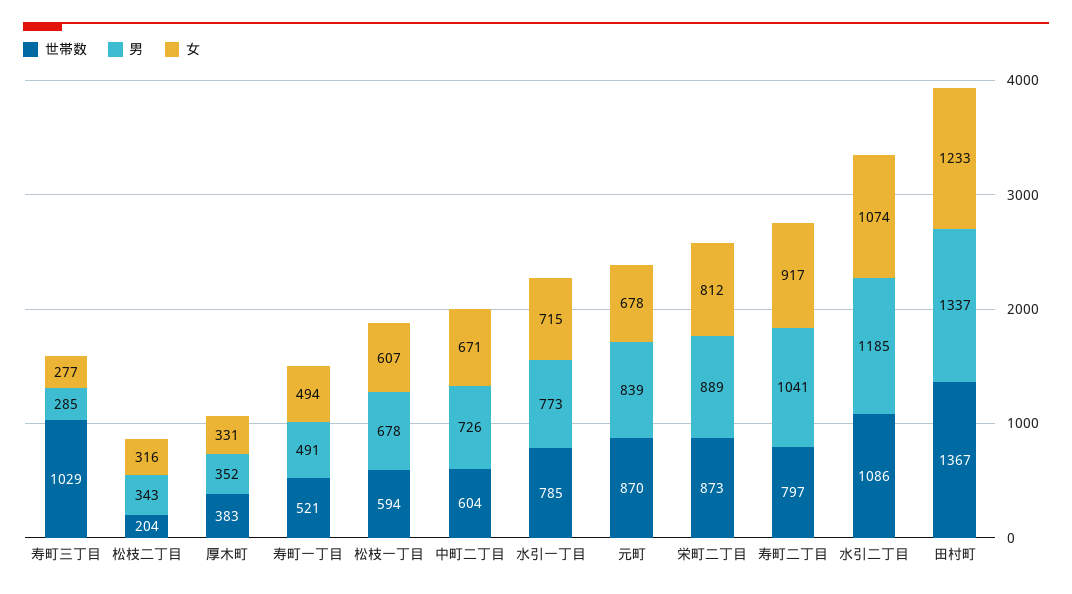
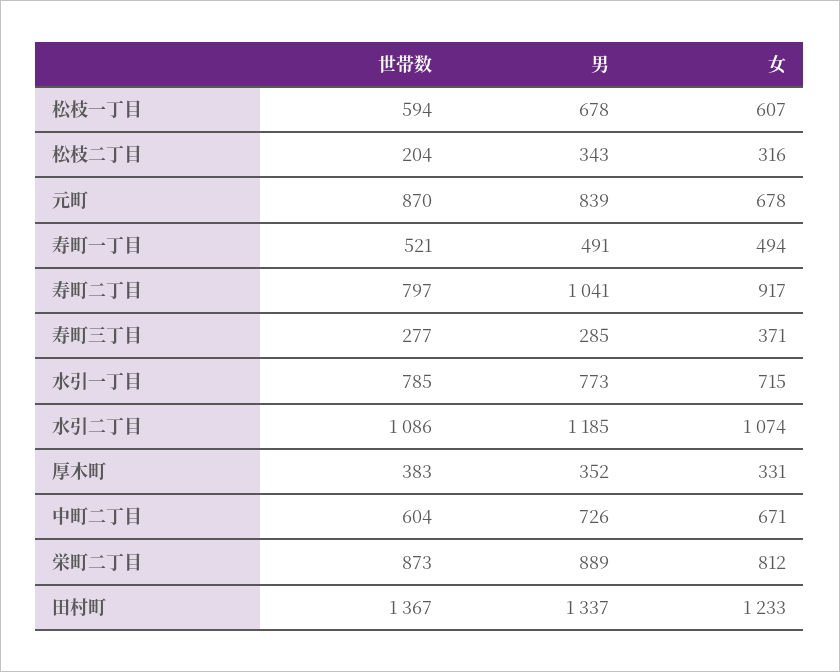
世帯数, 寿町三丁目: 1029 -> 277
女, 寿町三丁目: 277 -> 371

